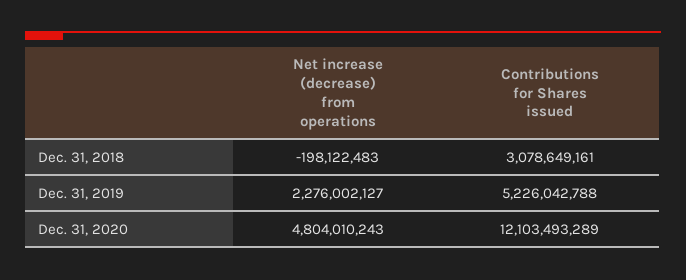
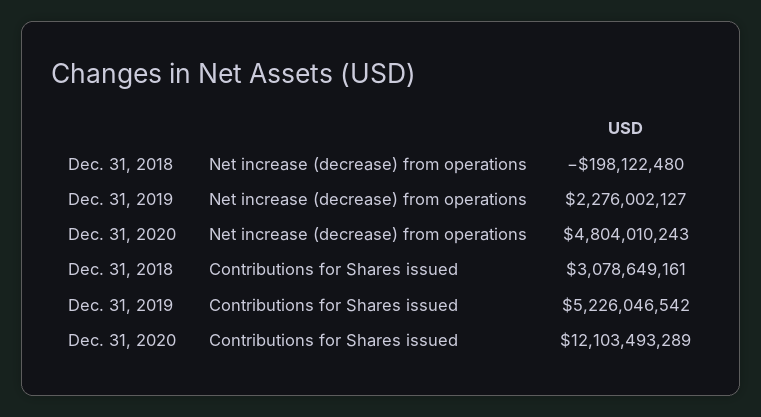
Net increase (decrease) from operations, Dec. 31, 2018: -198122483 -> -198122480
Contributions for Shares issued, Dec. 31, 2019: 5226042788 -> 5226046542

